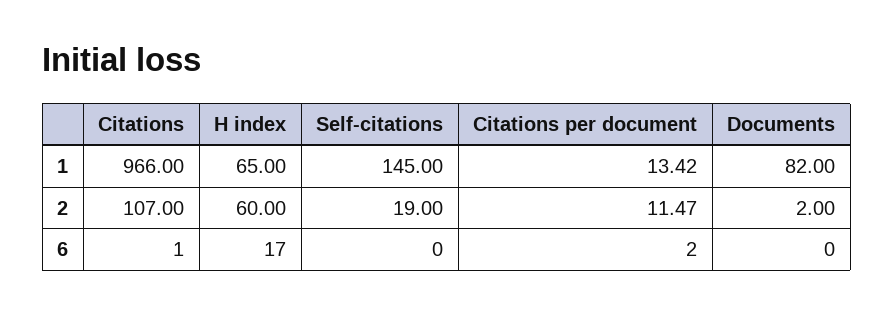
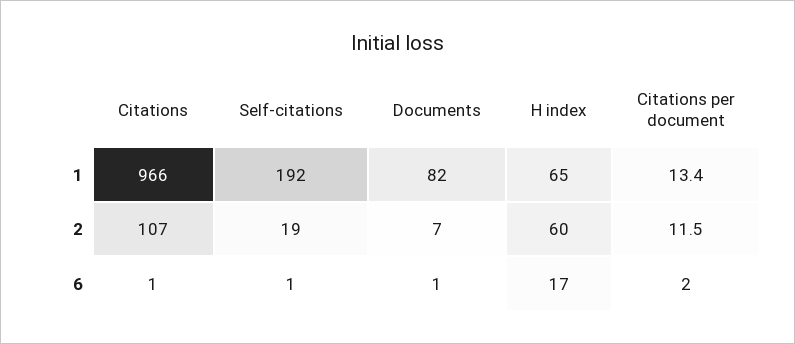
Self-citations, 1: 145 -> 192
Documents, 2: 2 -> 7
Self-citations, 6: 0 -> 1
Documents, 6: 0 -> 1

